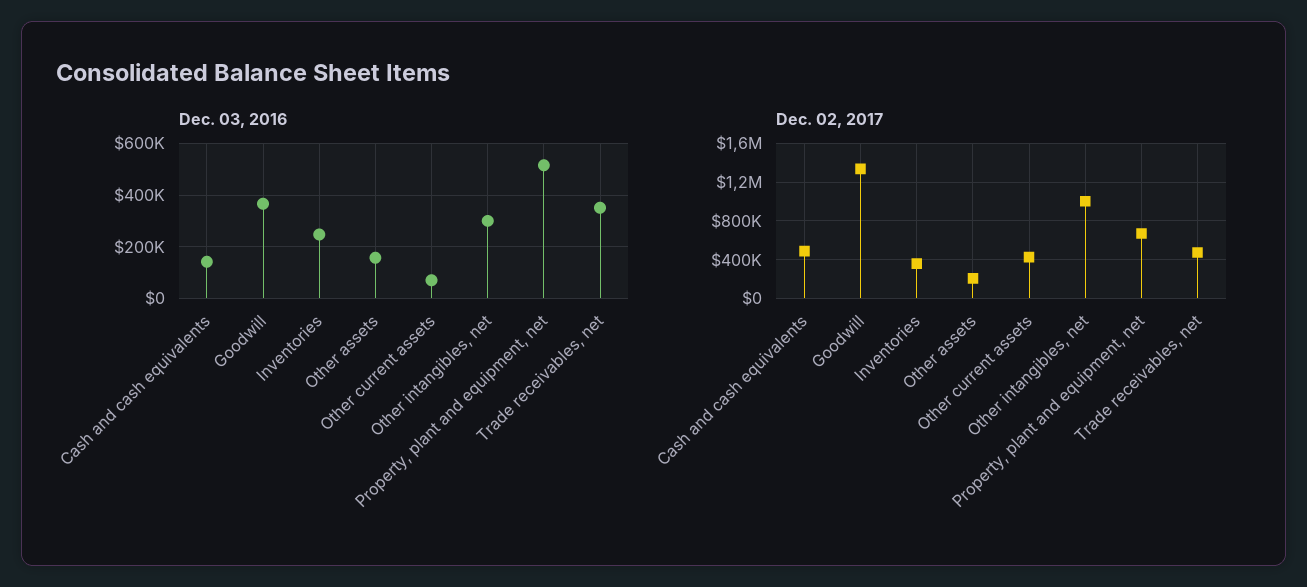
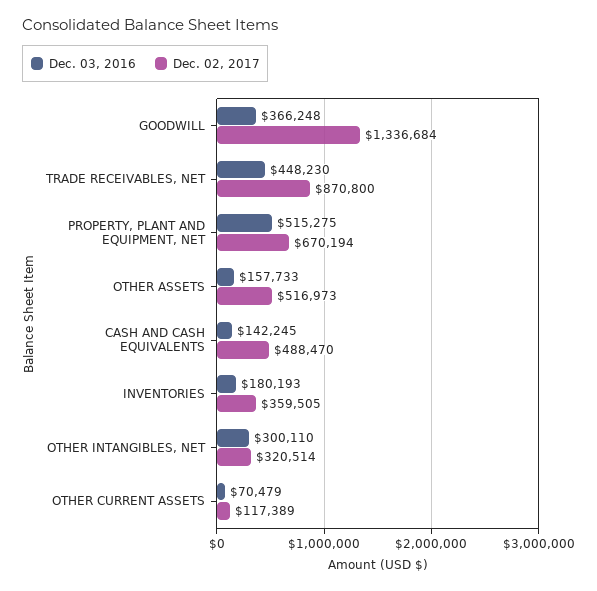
Dec. 03, 2016, Inventories: 250000 -> 180193
Dec. 03, 2016, Trade receivables, net: 350000 -> 448230
Dec. 02, 2017, Other assets: 200000 -> 516973
Dec. 02, 2017, Other current assets: 400000 -> 117389
Dec. 02, 2017, Other intangibles, net: 1000000 -> 320514
Dec. 02, 2017, Trade receivables, net: 500000 -> 870800

